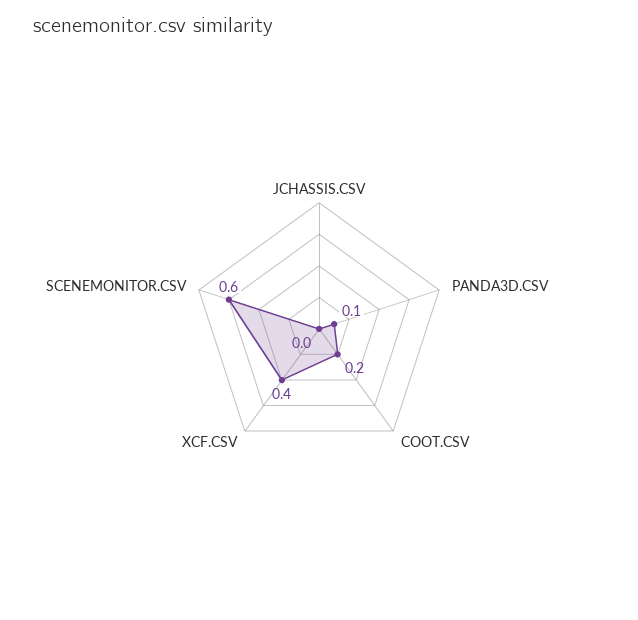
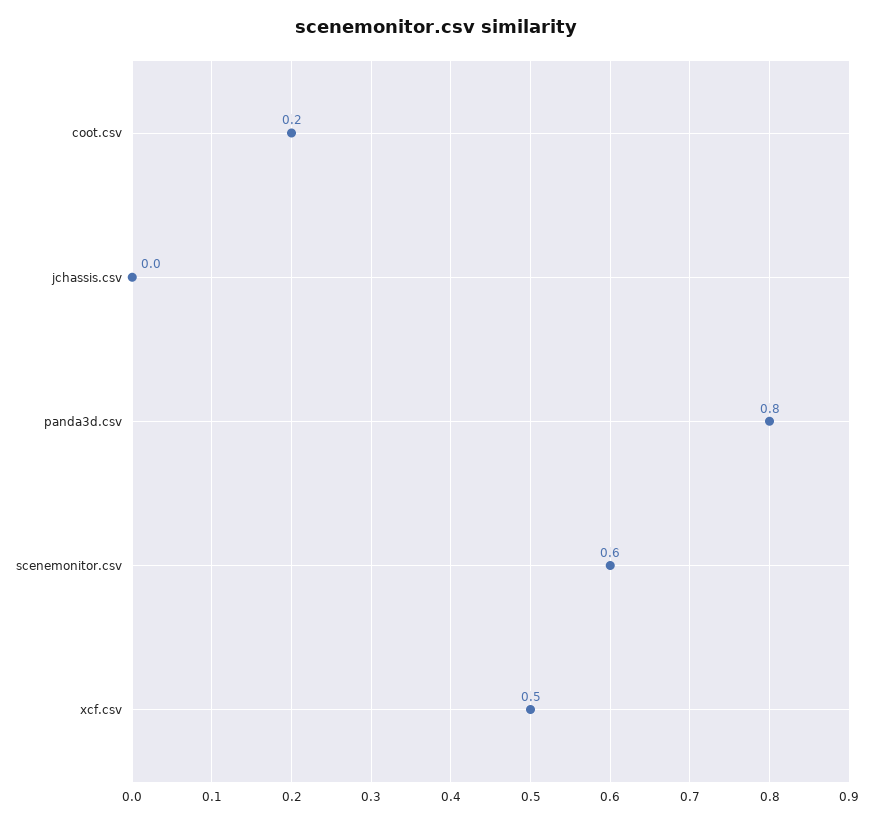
PANDA3D.CSV: 0.1 -> 0.8
XCF.CSV: 0.4 -> 0.5

